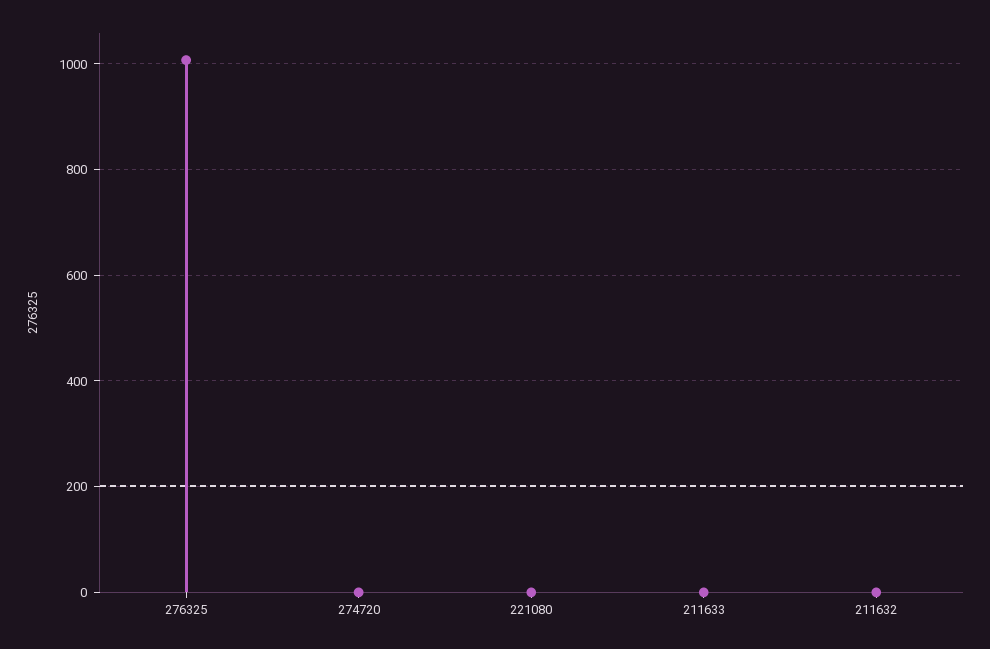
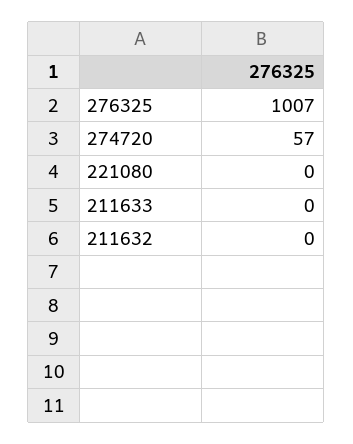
274720: 0 -> 57

